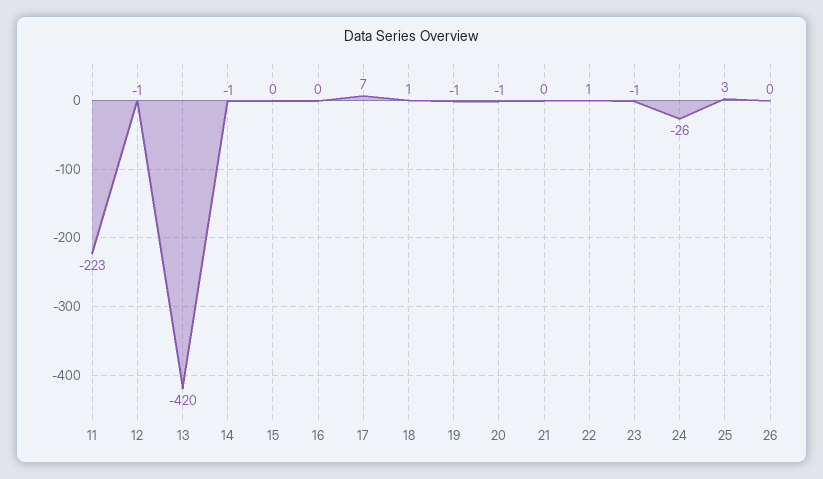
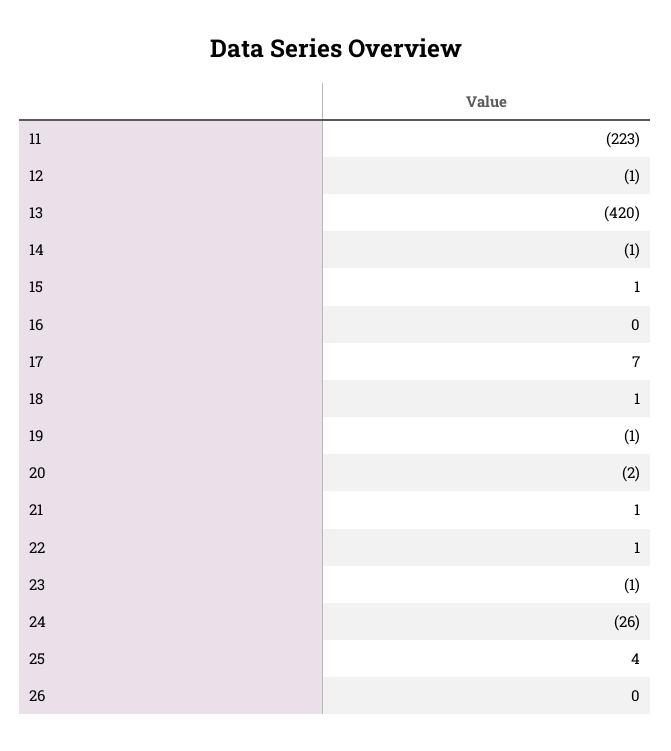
15: 0 -> 1
20: -1 -> -2
21: 0 -> 1
25: 3 -> 4

